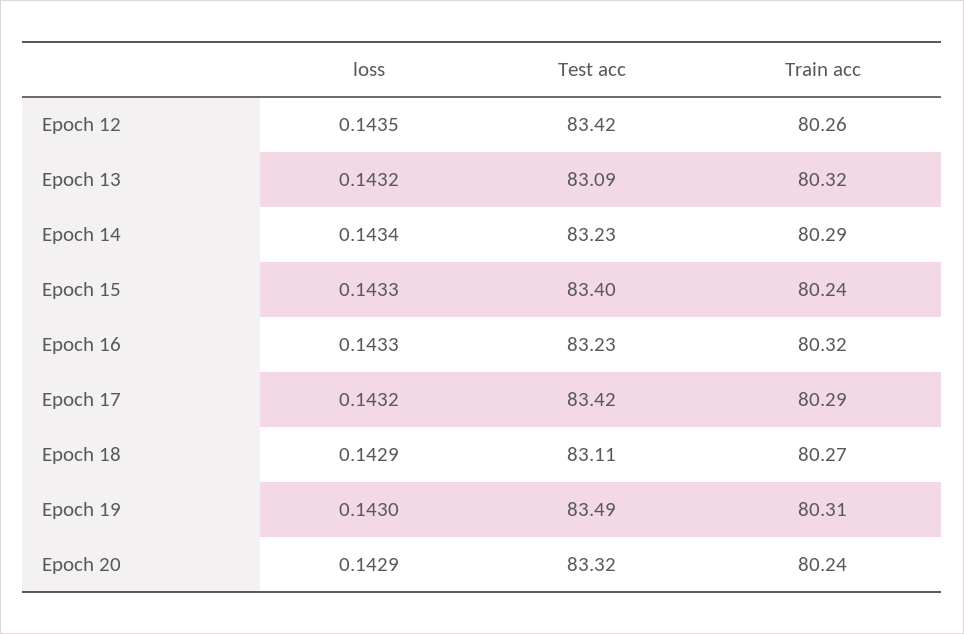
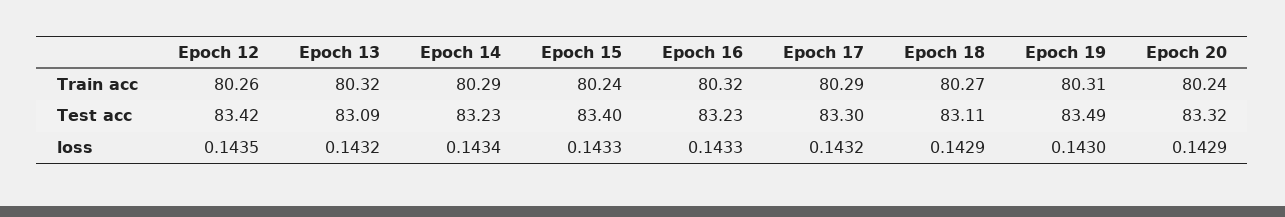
Test acc, Epoch 17: 83.42 -> 83.3

